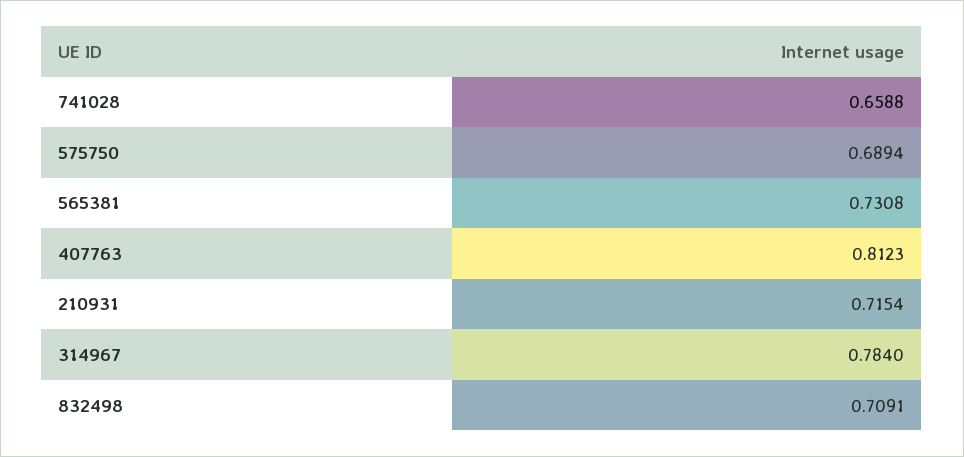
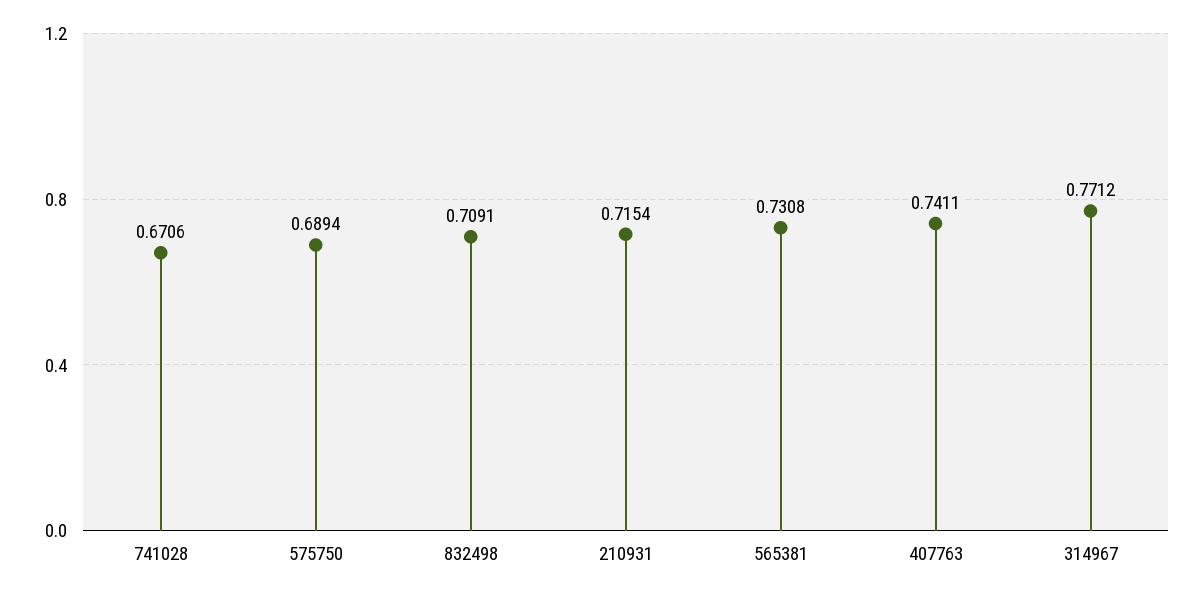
741028: 0.6588 -> 0.6706
407763: 0.8123 -> 0.7411
314967: 0.784 -> 0.7712

